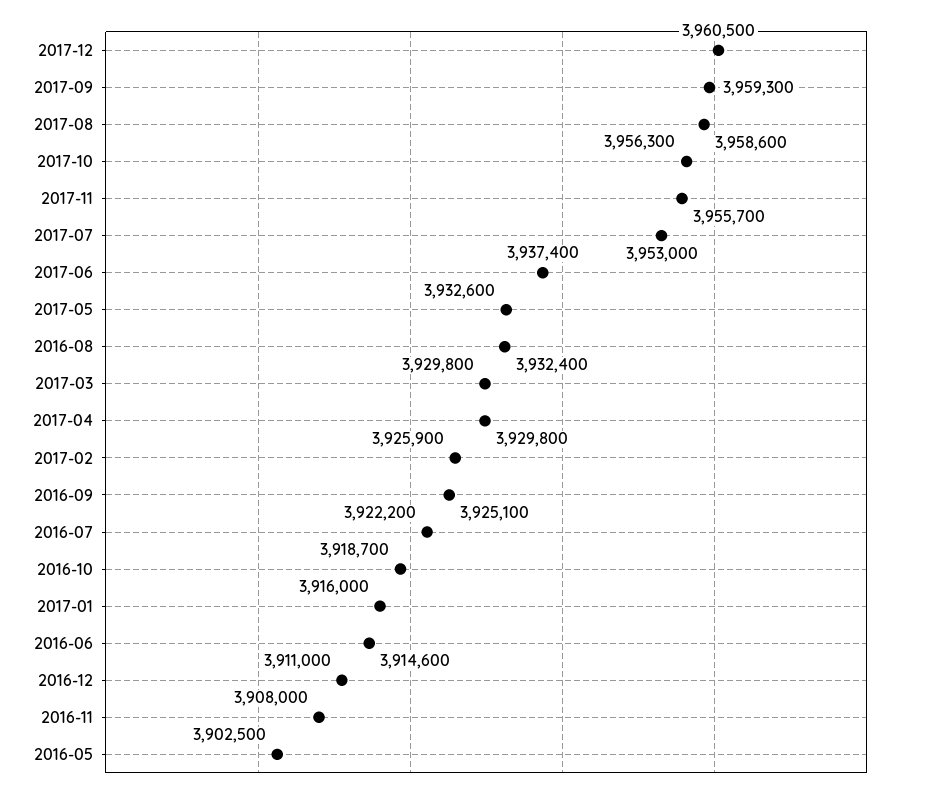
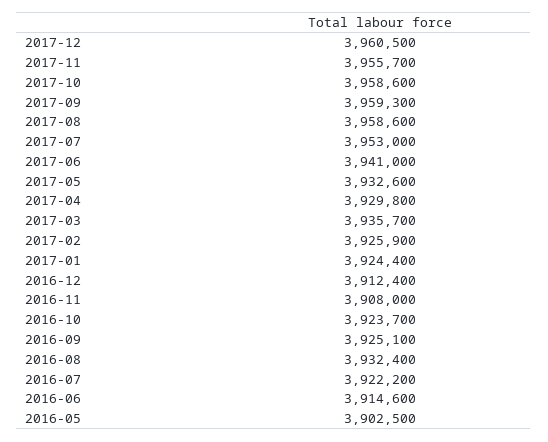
2017-10: 3956300 -> 3958600
2017-06: 3937400 -> 3941000
2017-03: 3929800 -> 3935700
2016-10: 3918700 -> 3923700
2017-01: 3916000 -> 3924400
2016-12: 3911000 -> 3912400

